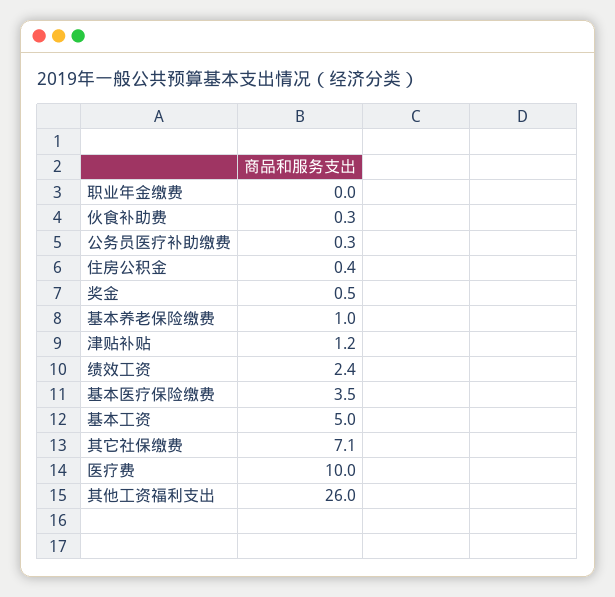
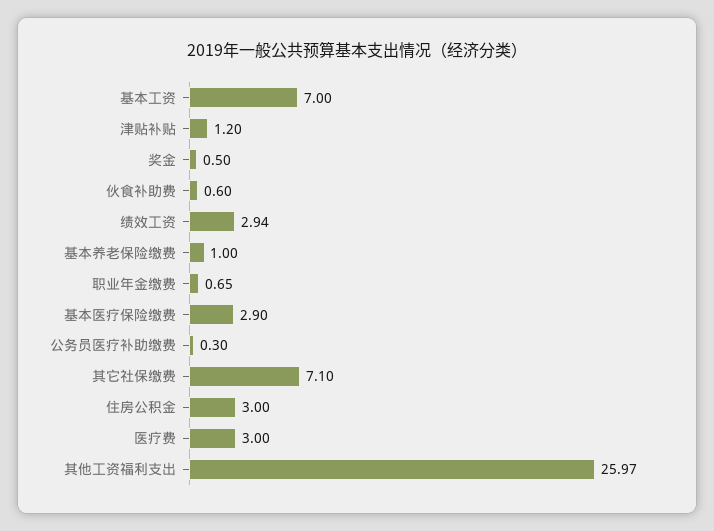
职业年金缴费: 0 -> 0.65
伙食补助费: 0.3 -> 0.6
住房公积金: 0.4 -> 3
绩效工资: 2.4 -> 2.94
基本医疗保险缴费: 3.5 -> 2.9
基本工资: 5 -> 7
医疗费: 10 -> 3

